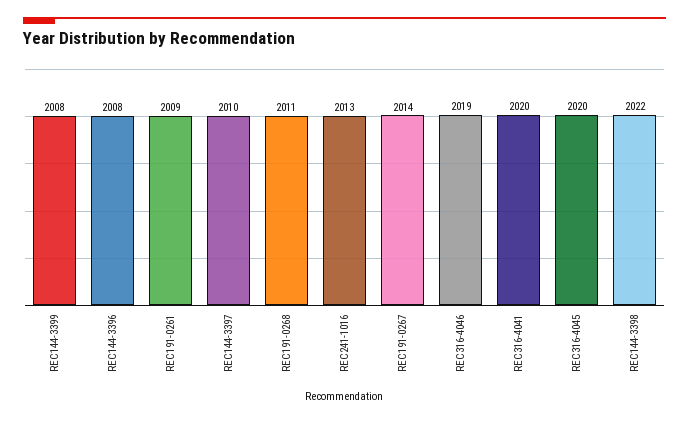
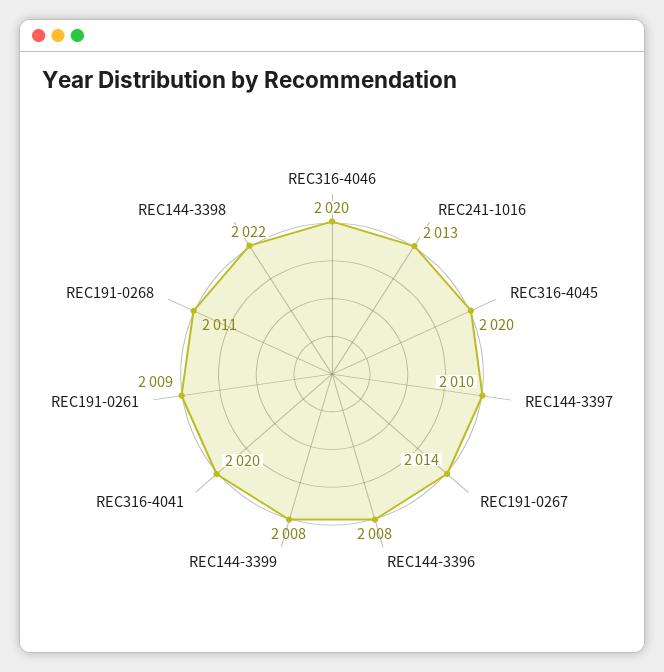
REC316-4046: 2019 -> 2020

